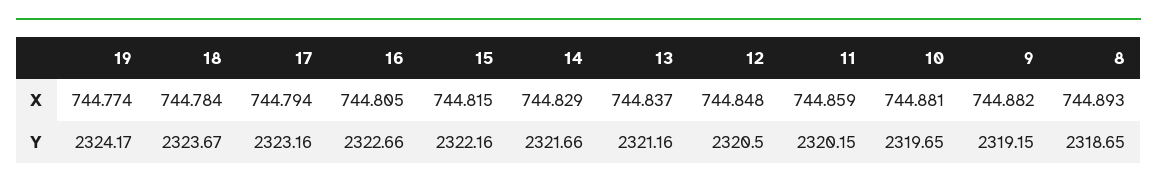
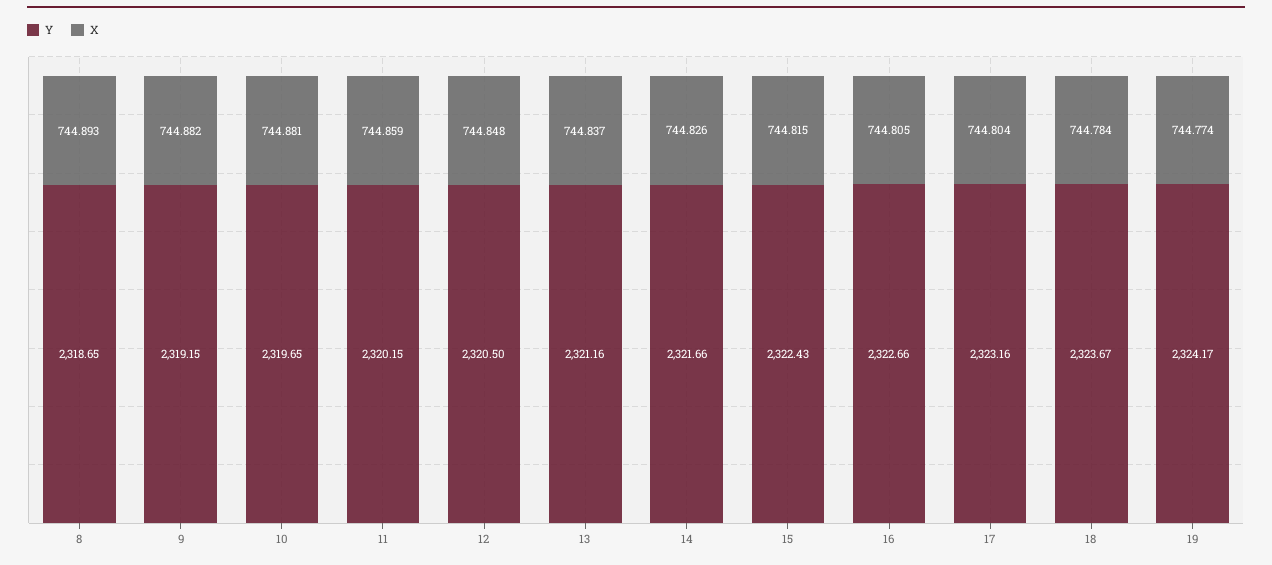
X, 17: 744.794 -> 744.804
X, 14: 744.829 -> 744.826
Y, 15: 2322.16 -> 2322.43

